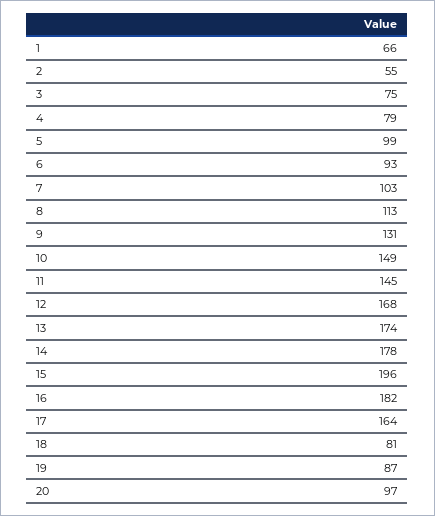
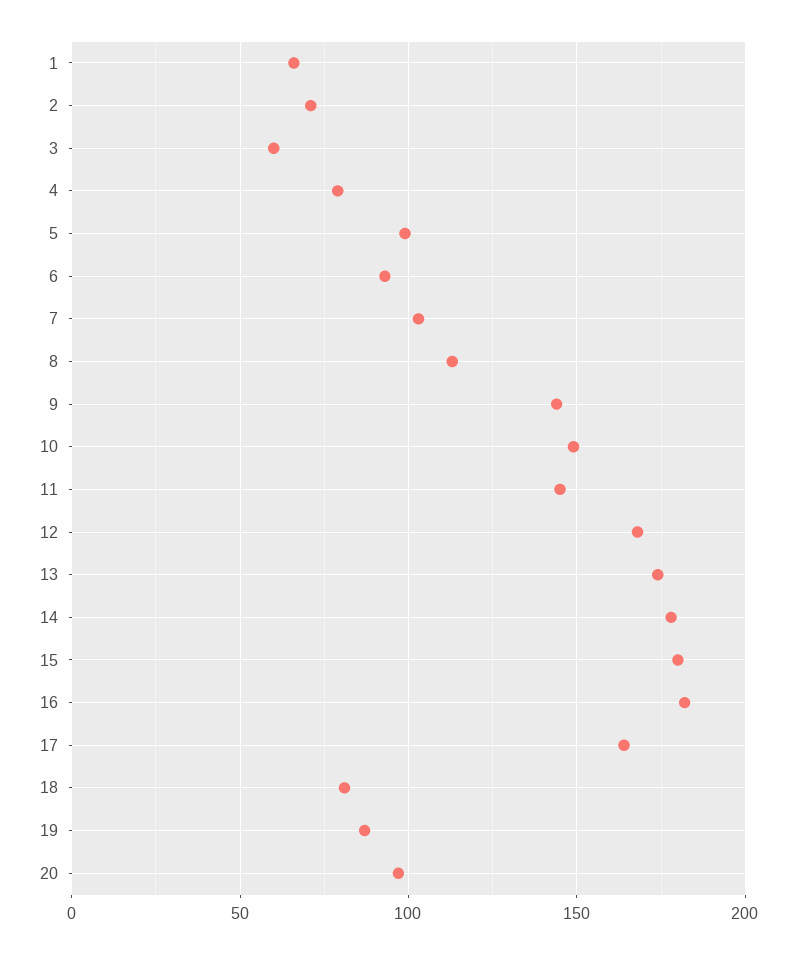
2: 55 -> 70
3: 75 -> 60
9: 131 -> 145
15: 196 -> 180

